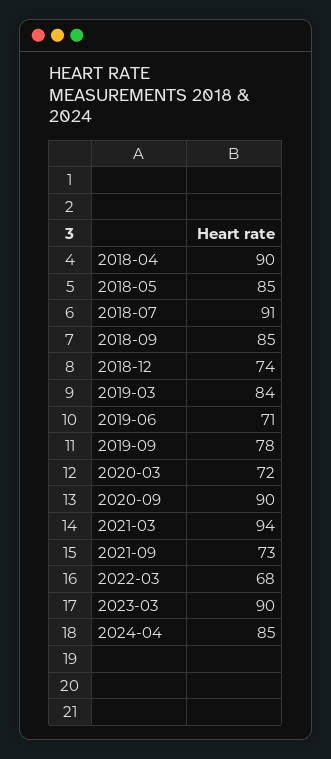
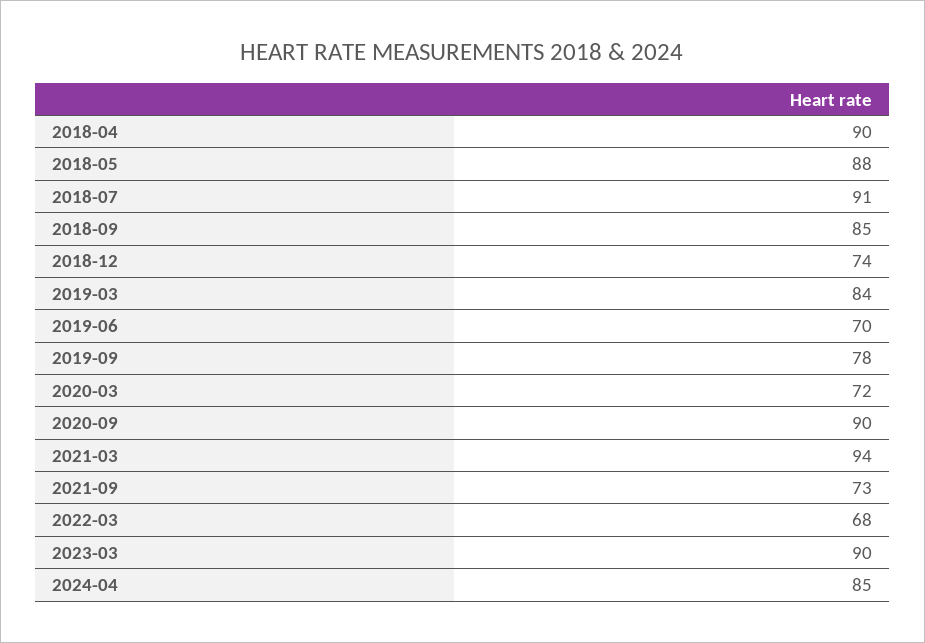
2018-05: 85 -> 88
2019-06: 71 -> 70

